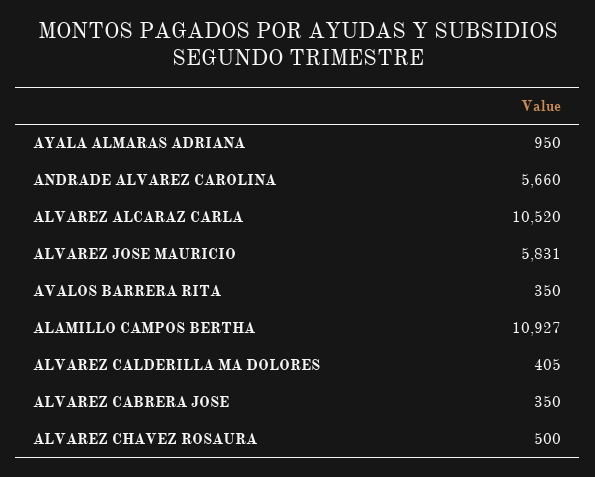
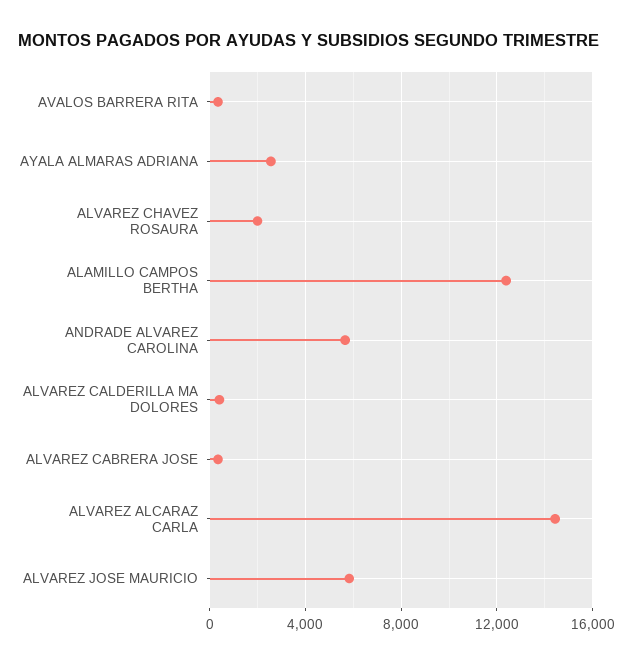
AYALA ALMARAS ADRIANA: 950 -> 2500
ALVAREZ ALCARAZ CARLA: 10520 -> 14500
ALAMILLO CAMPOS BERTHA: 10927 -> 12500
ALVAREZ CHAVEZ ROSAURA: 500 -> 2000

